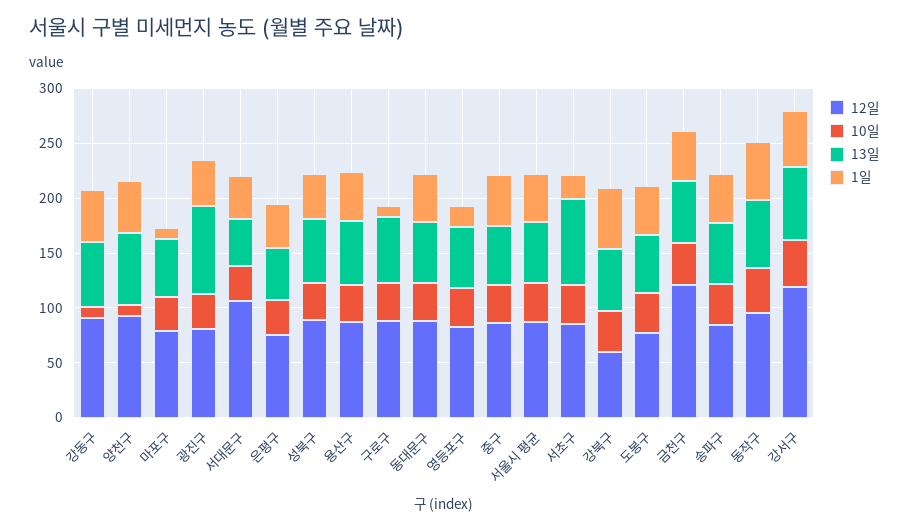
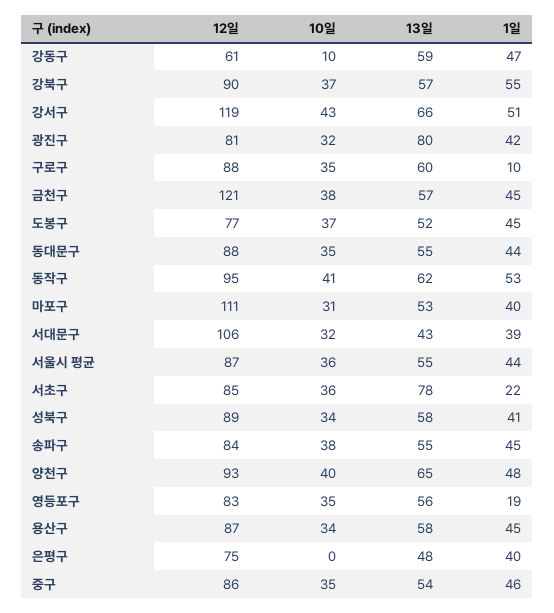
12일, 강동구: 90 -> 61
10일, 양천구: 10 -> 40
12일, 마포구: 80 -> 111
1일, 마포구: 10 -> 40
10일, 은평구: 30 -> 0
12일, 강북구: 60 -> 90

